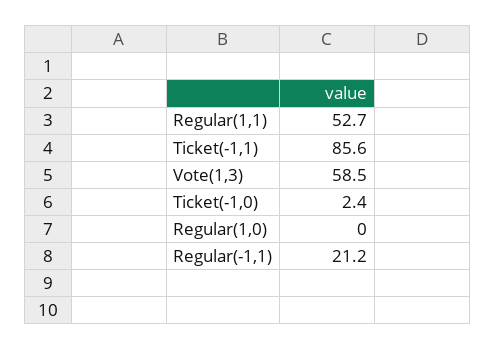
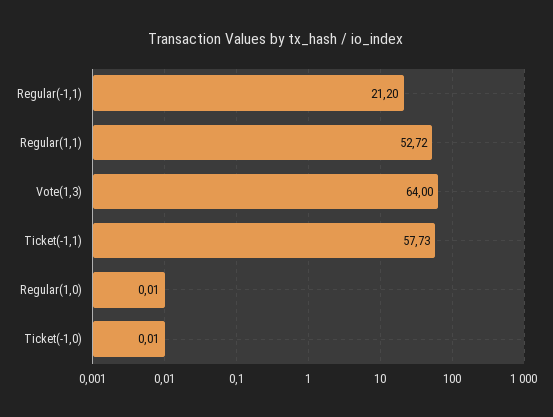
Ticket(-1,1): 85.6 -> 57.73
Vote(1,3): 58.5 -> 64
Ticket(-1,0): 2.4 -> 0.01

